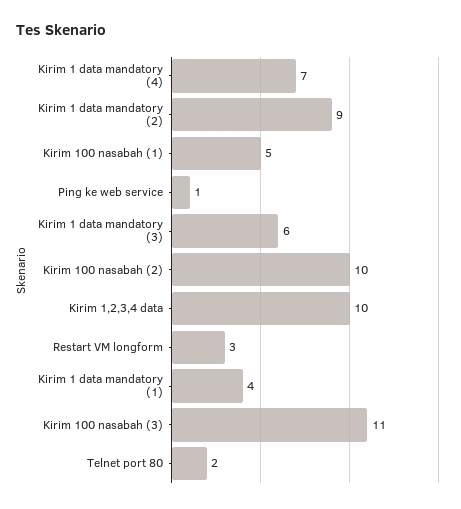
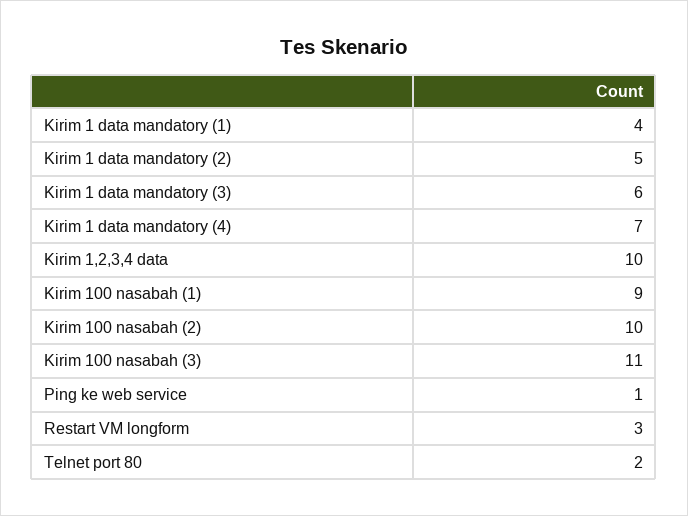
Kirim 1 data mandatory (2): 9 -> 5
Kirim 100 nasabah (1): 5 -> 9

